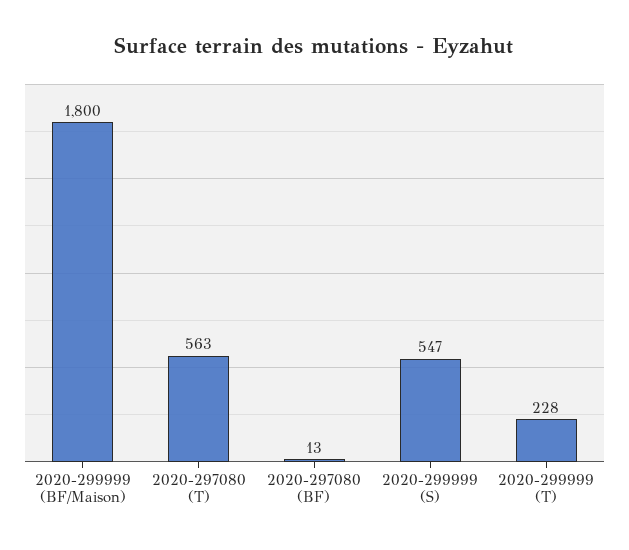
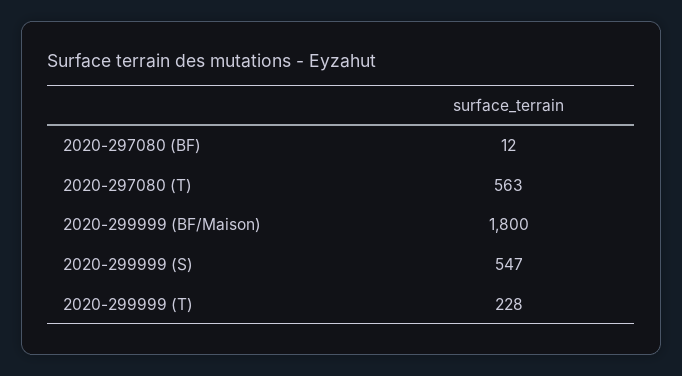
2020-297080 (BF): 13 -> 12

